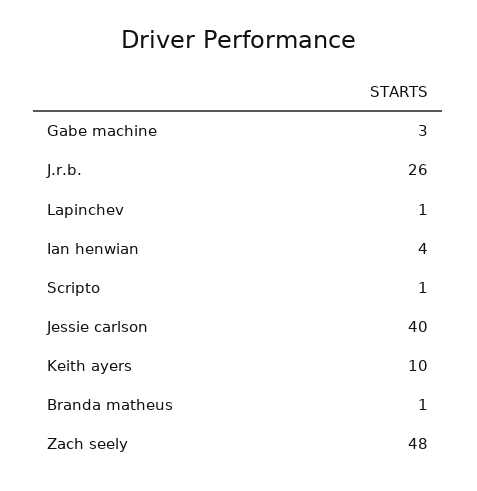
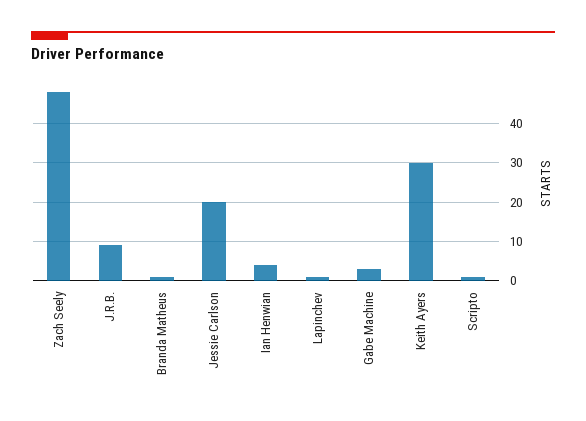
J.r.b.: 26 -> 10
Jessie carlson: 40 -> 20
Keith ayers: 10 -> 30

